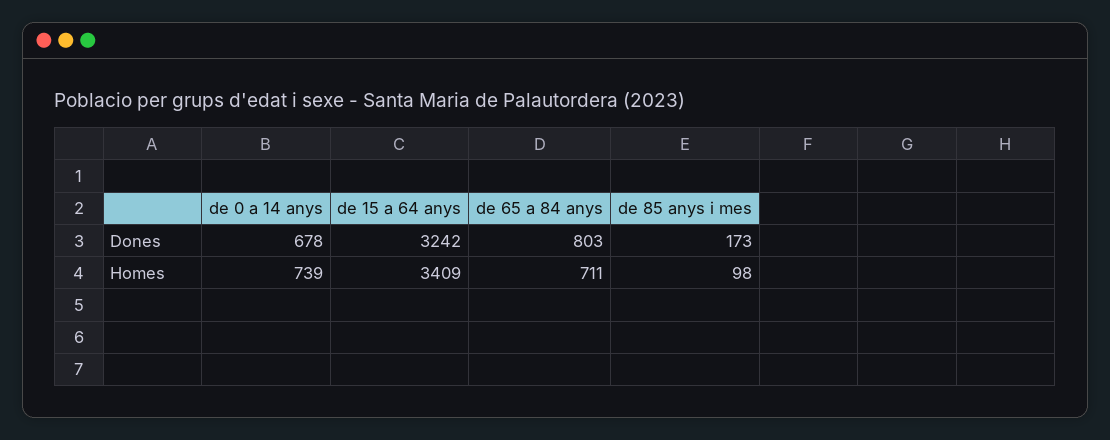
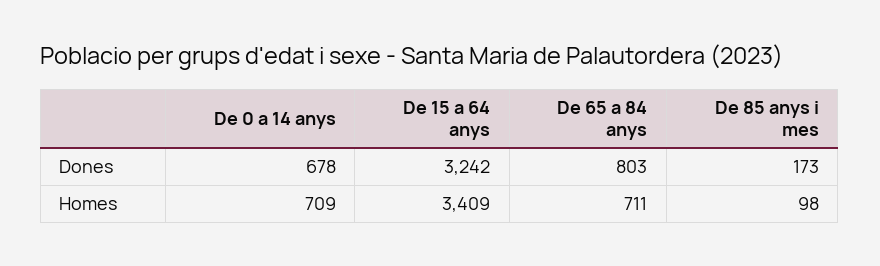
de 0 a 14 anys, Homes: 739 -> 709

